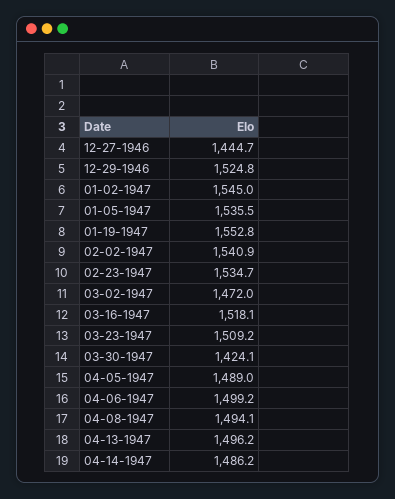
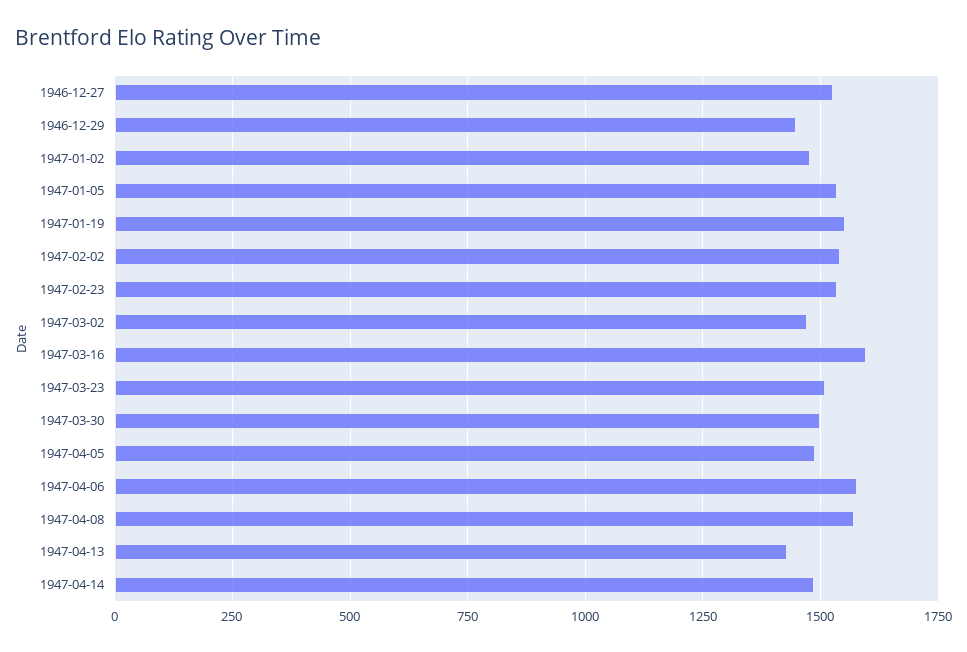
12-27-1946: 1444.7 -> 1525
12-29-1946: 1524.8 -> 1450
01-02-1947: 1545 -> 1475
03-16-1947: 1518.1 -> 1600
03-30-1947: 1424.1 -> 1500
04-06-1947: 1499.2 -> 1575
04-08-1947: 1494.1 -> 1575
04-13-1947: 1496.2 -> 1425

